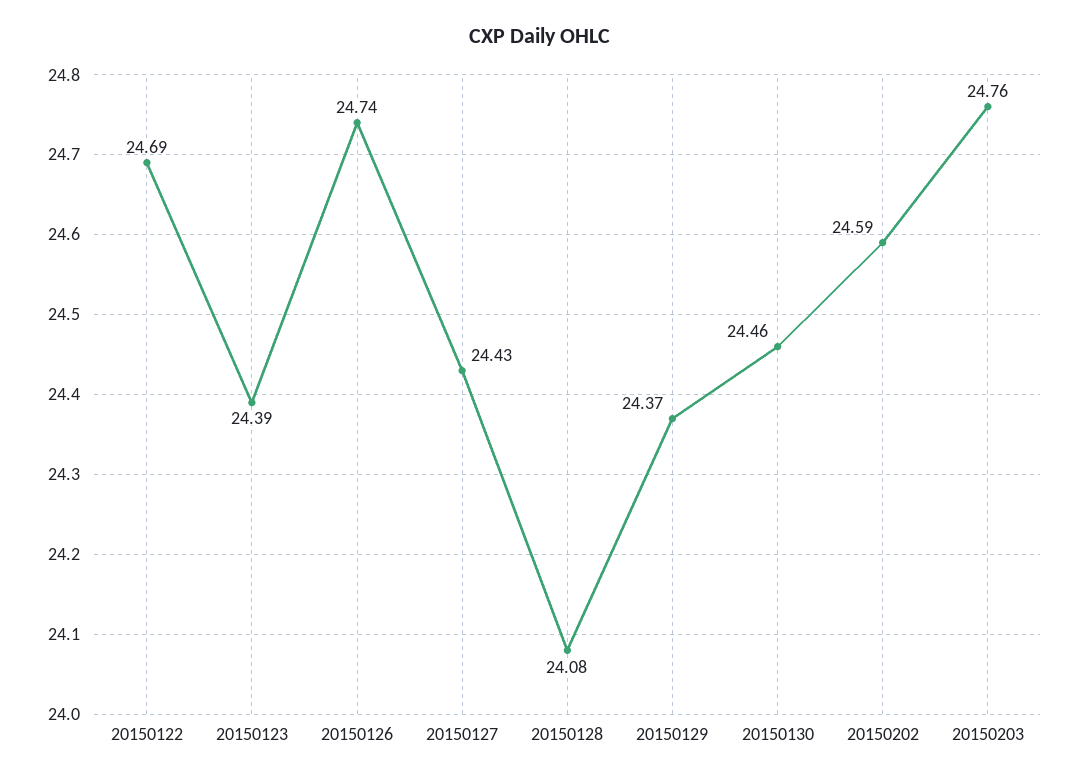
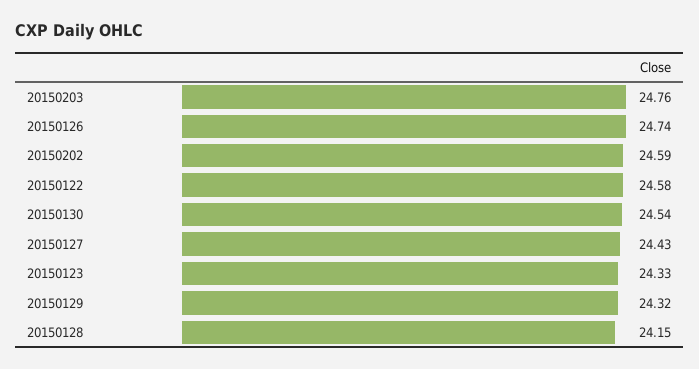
20150122: 24.69 -> 24.58
20150123: 24.39 -> 24.33
20150128: 24.08 -> 24.15
20150129: 24.37 -> 24.32
20150130: 24.46 -> 24.54

